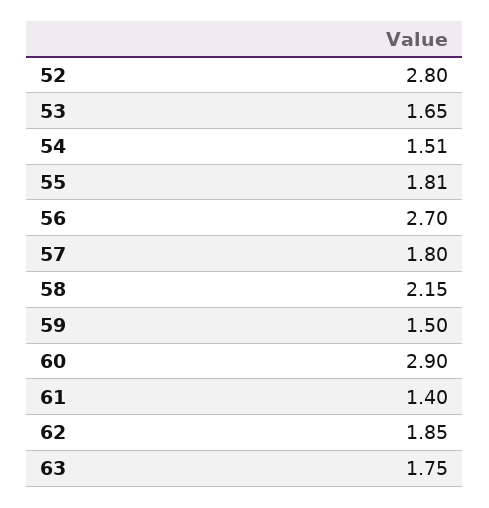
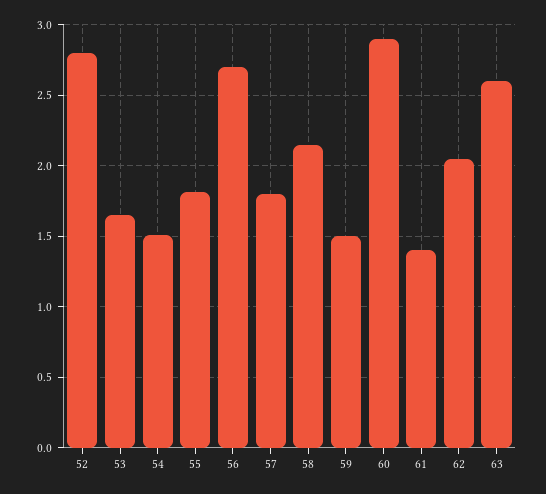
62: 1.85 -> 2.05
63: 1.75 -> 2.6

